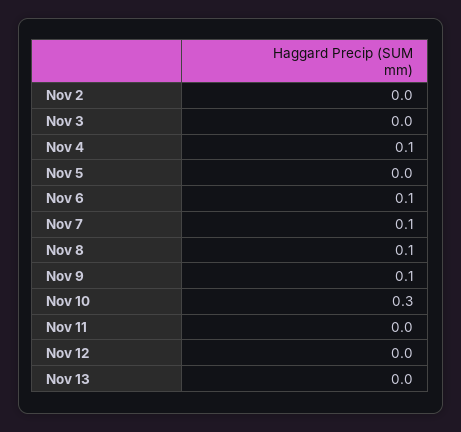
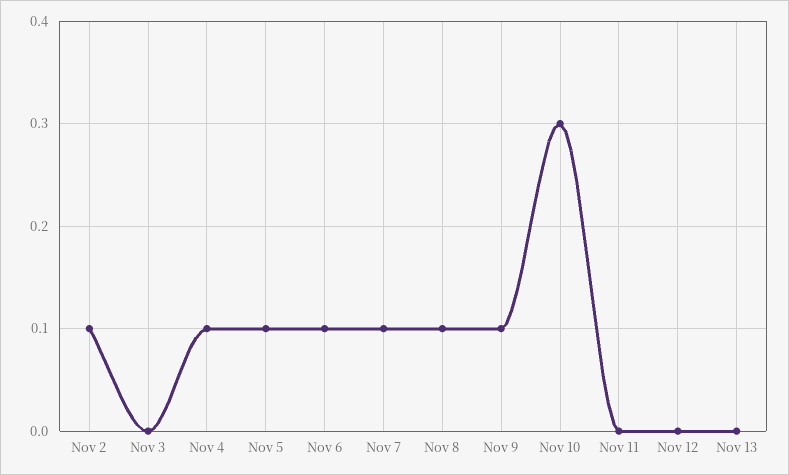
Nov 2: 0 -> 0.1
Nov 5: 0 -> 0.1

